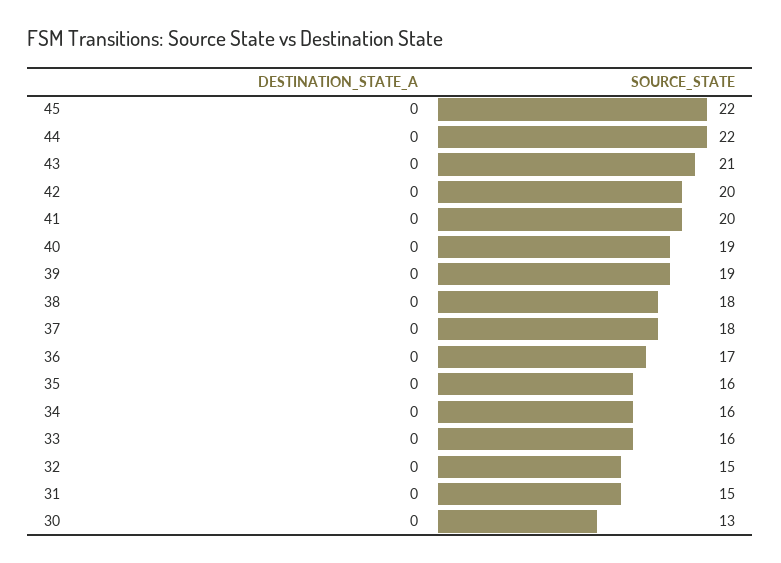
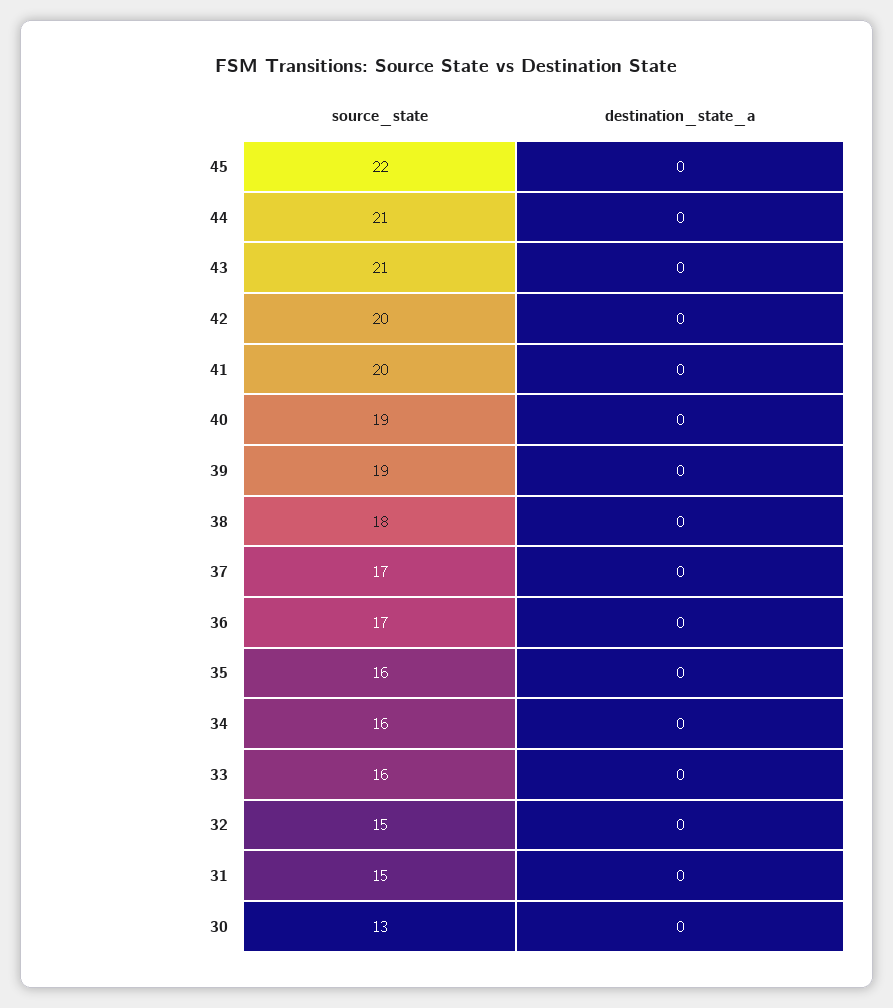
SOURCE_STATE, 44: 22 -> 21
SOURCE_STATE, 37: 18 -> 17

